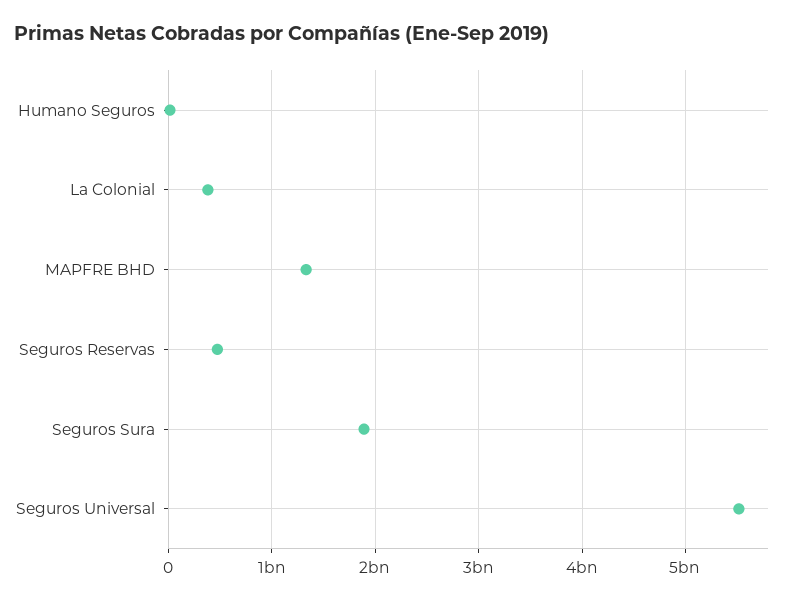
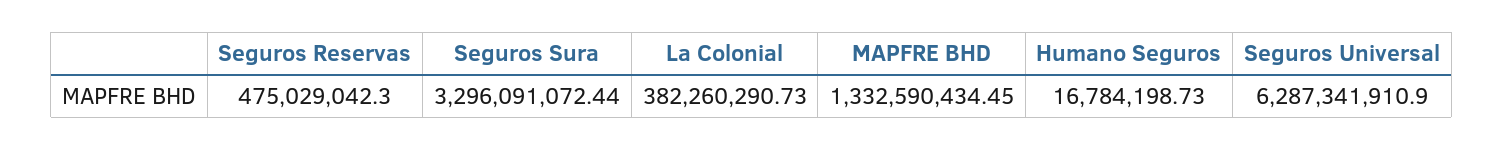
Seguros Sura: 1900000000 -> 3296091072.44
Seguros Universal: 5500000000 -> 6287341910.9

